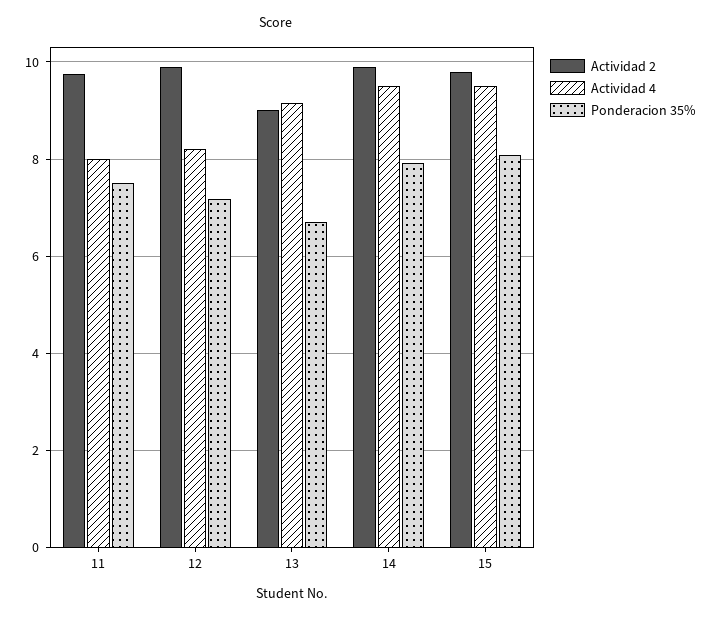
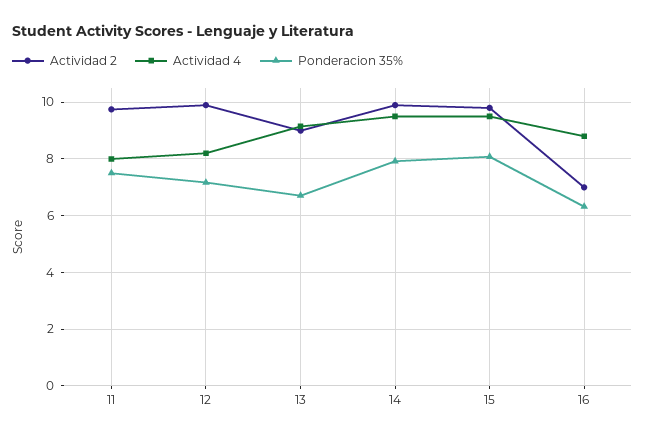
Actividad 2, 16: none -> 7
Actividad 4, 16: none -> 8.75
Ponderacion 35%, 16: none -> 6.25

